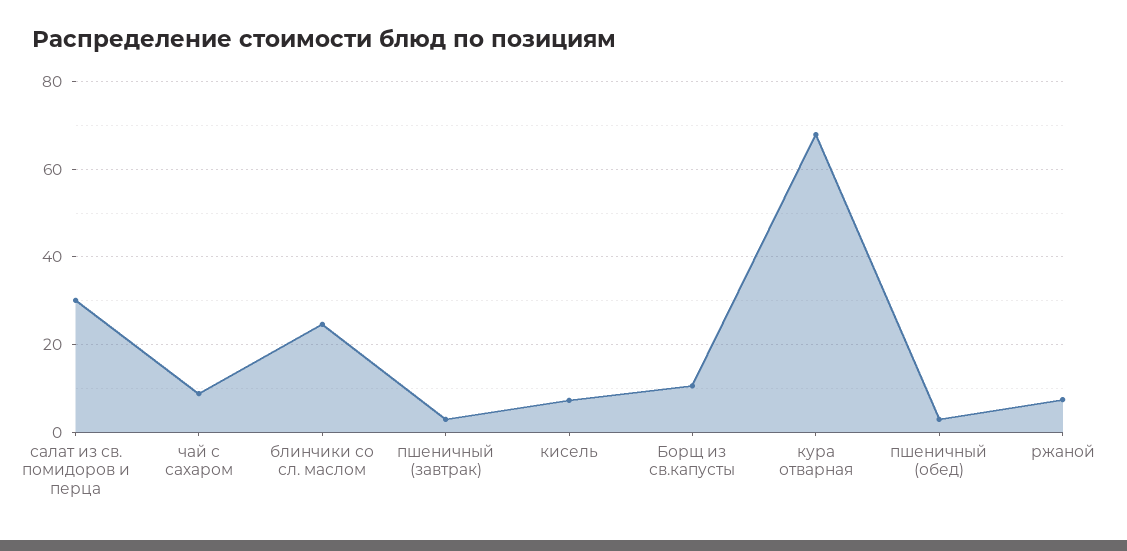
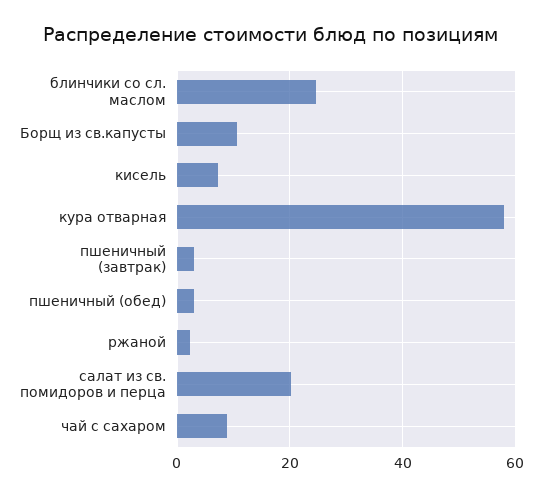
салат из св. помидоров и перца: 30 -> 20
кура отварная: 68 -> 58
ржаной: 8 -> 2

